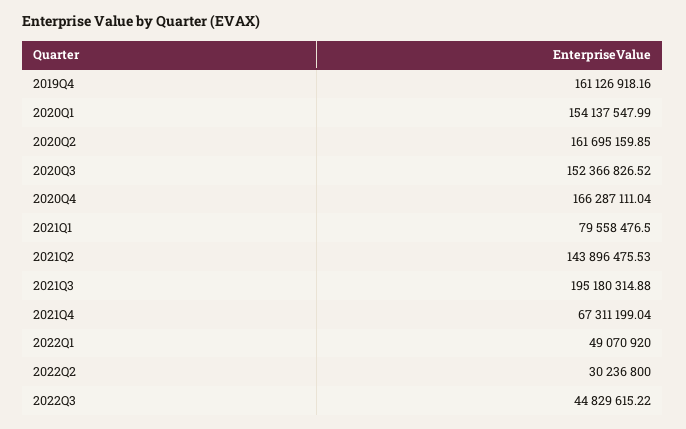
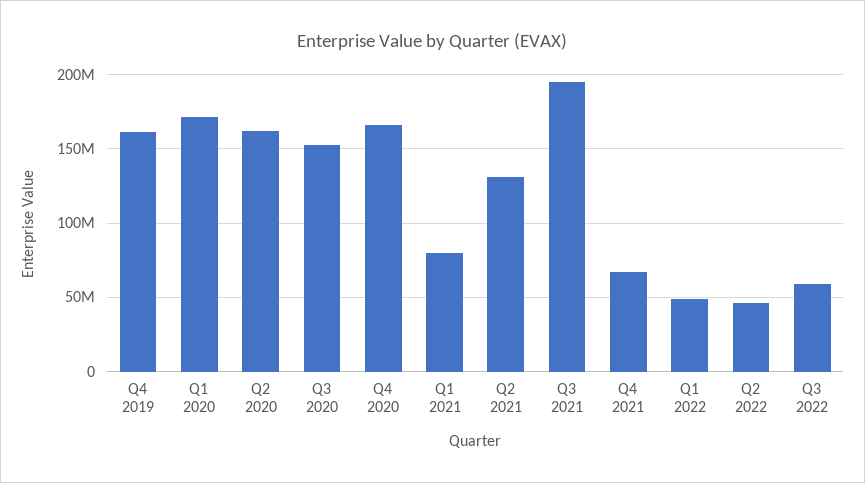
2020Q1: 154137547.99 -> 170000000
2021Q2: 143896475.53 -> 130000000
2022Q2: 30236800 -> 45000000
2022Q3: 44829615.22 -> 60000000

